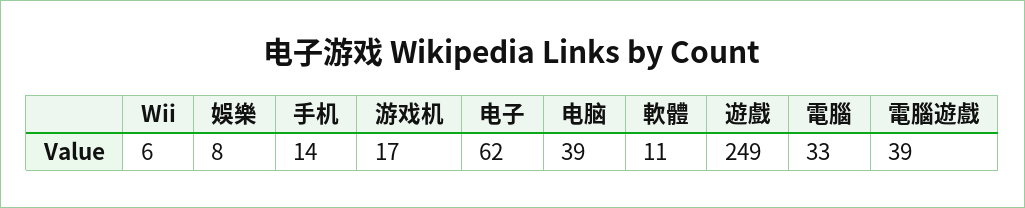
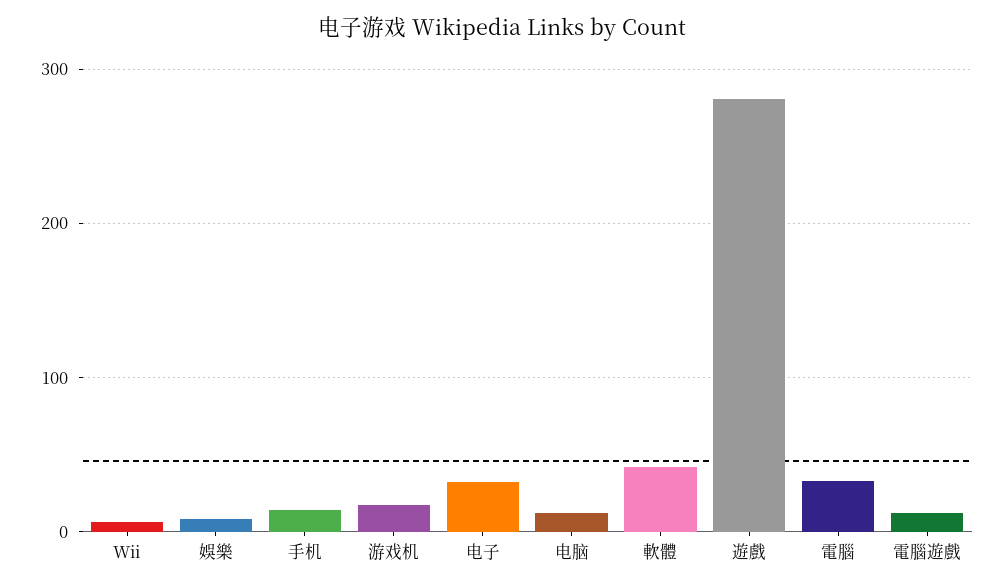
电子: 62 -> 30
电脑: 39 -> 10
軟體: 11 -> 40
遊戲: 249 -> 280
電腦遊戲: 39 -> 10

